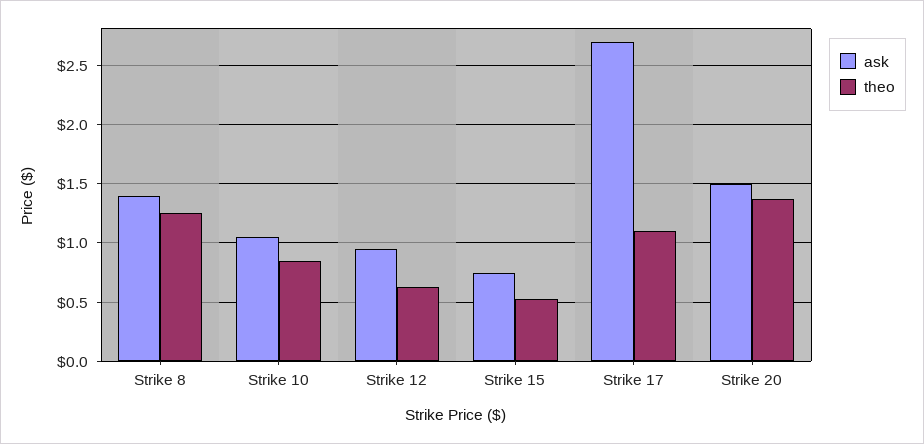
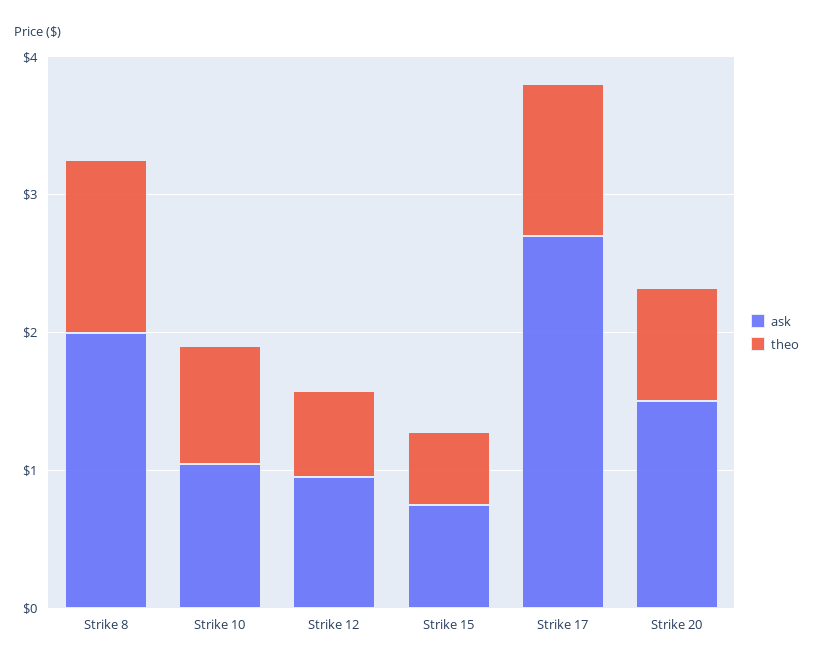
ask, Strike 8: 1.4 -> 2
theo, Strike 20: 1.4 -> 0.8

